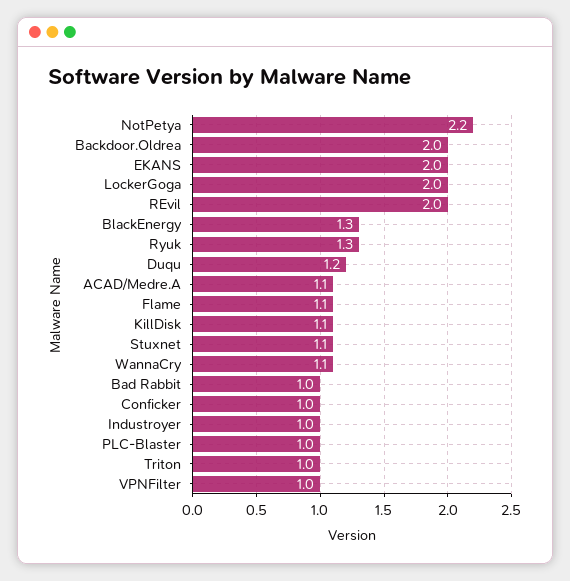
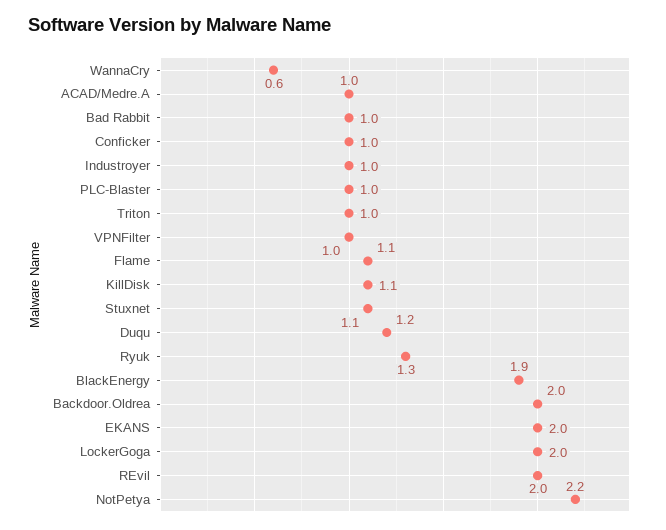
BlackEnergy: 1.3 -> 1.9
ACAD/Medre.A: 1.1 -> 1
WannaCry: 1.1 -> 0.6

